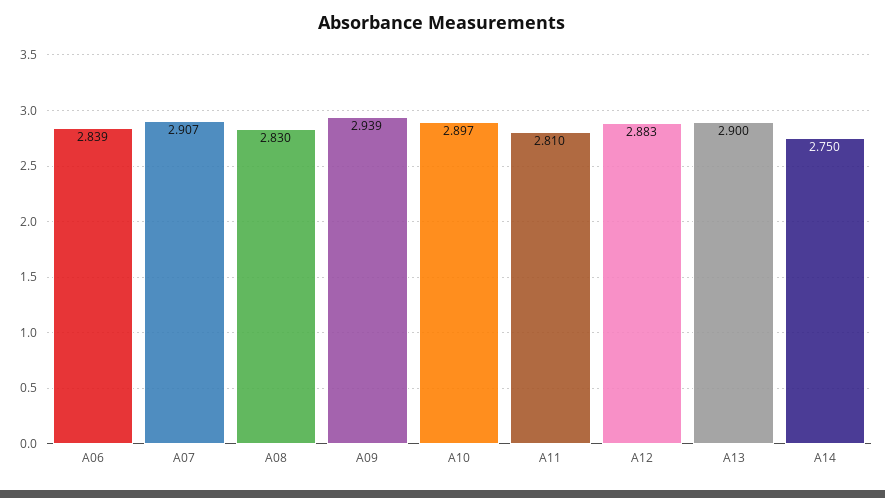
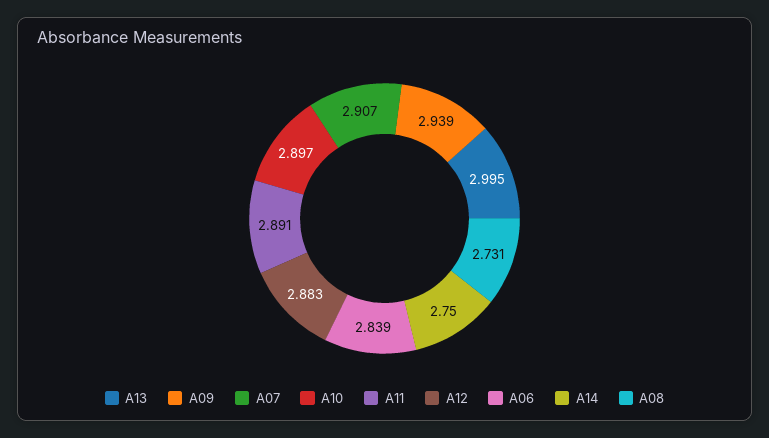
A08: 2.83 -> 2.731
A11: 2.81 -> 2.891
A13: 2.9 -> 2.995

